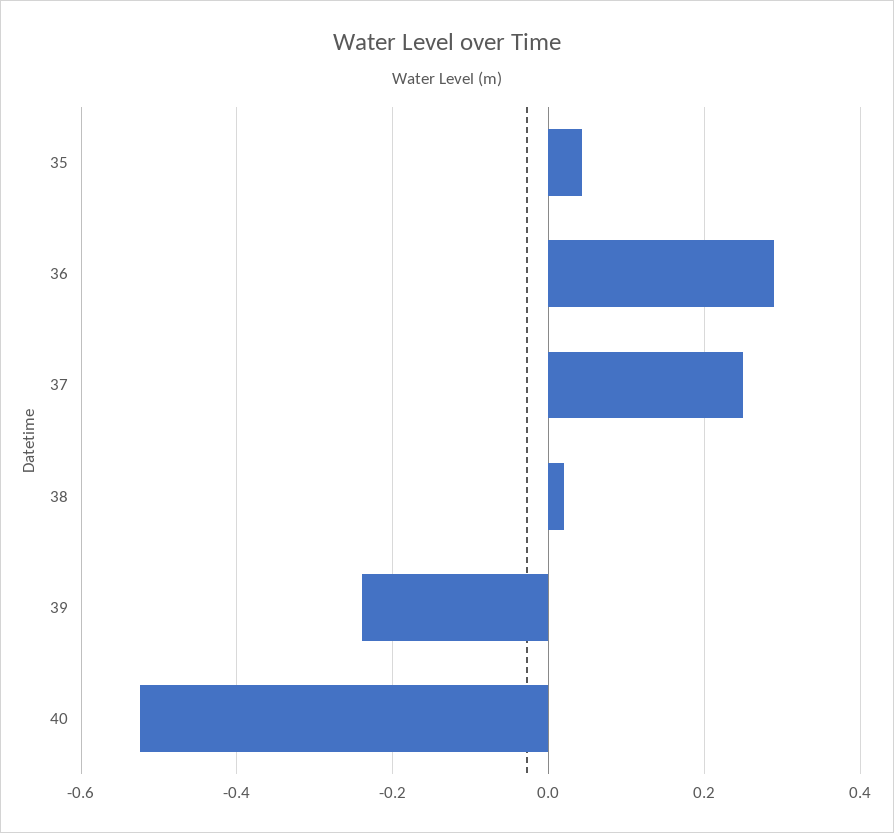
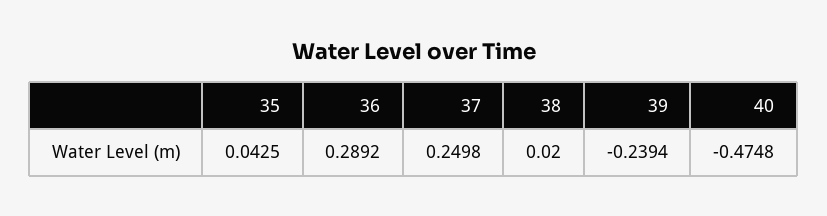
40: -0.52 -> -0.4748

